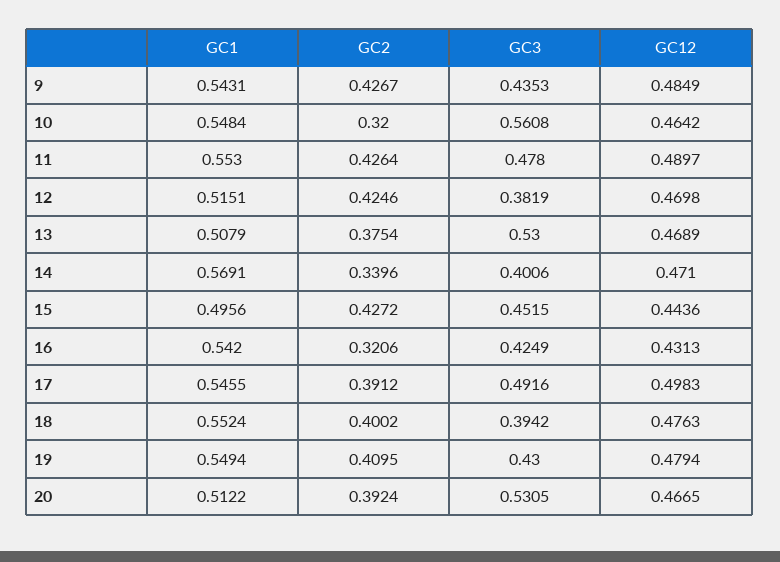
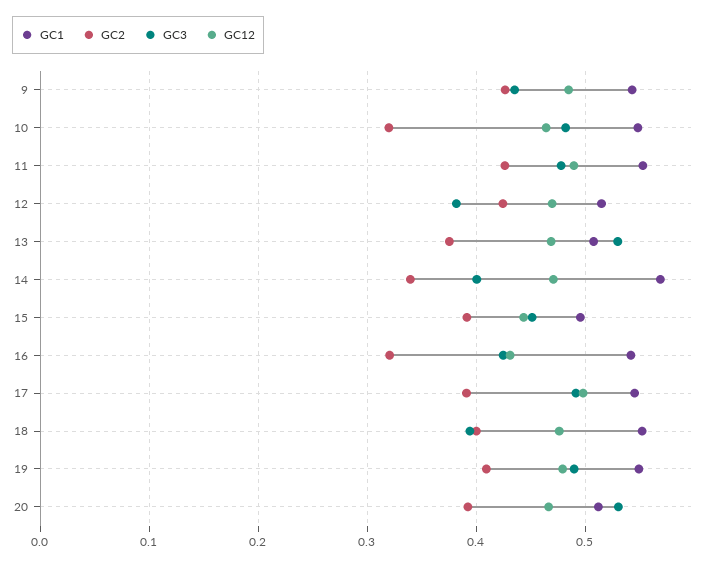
GC3, 10: 0.5608 -> 0.48
GC2, 15: 0.4272 -> 0.39
GC3, 19: 0.43 -> 0.49

